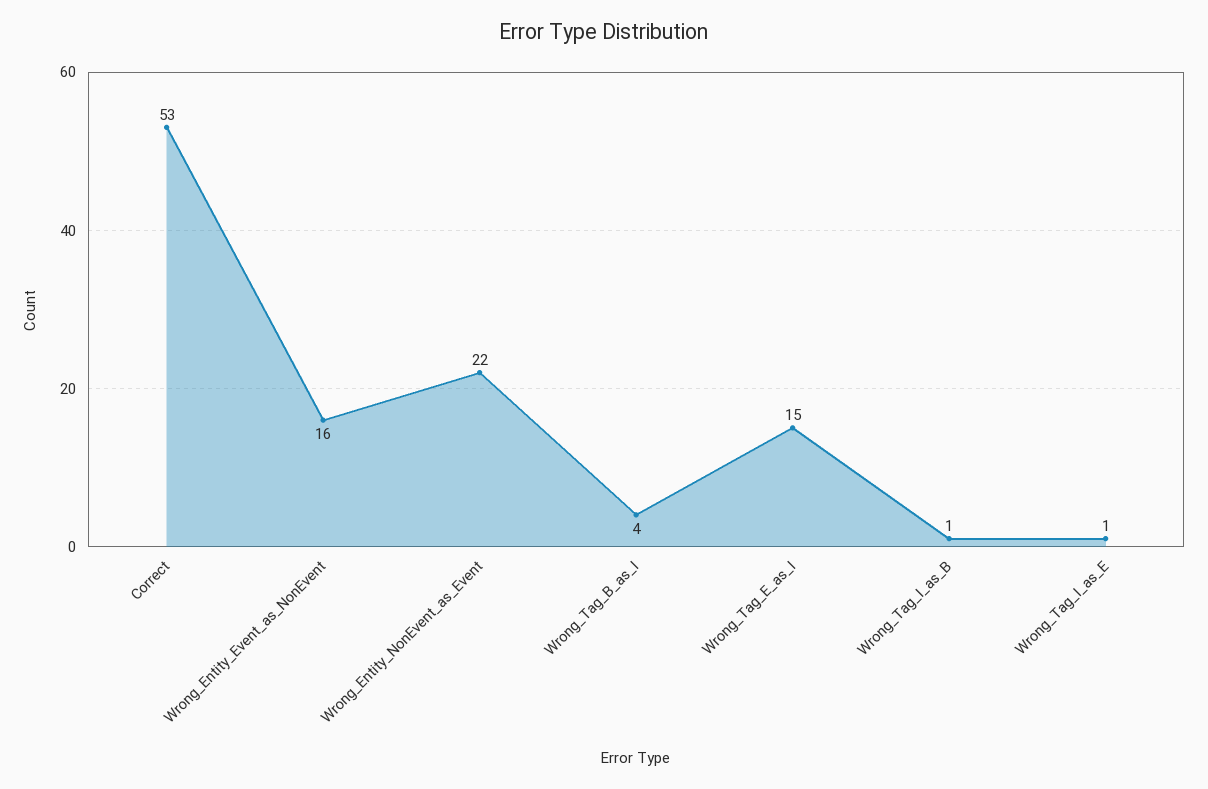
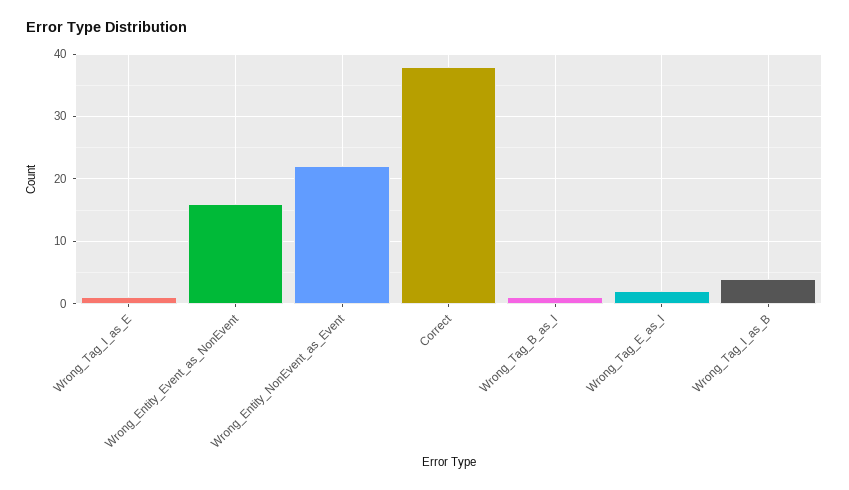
Correct: 53 -> 38
Wrong_Tag_B_as_I: 4 -> 1
Wrong_Tag_E_as_I: 15 -> 2
Wrong_Tag_I_as_B: 1 -> 4

